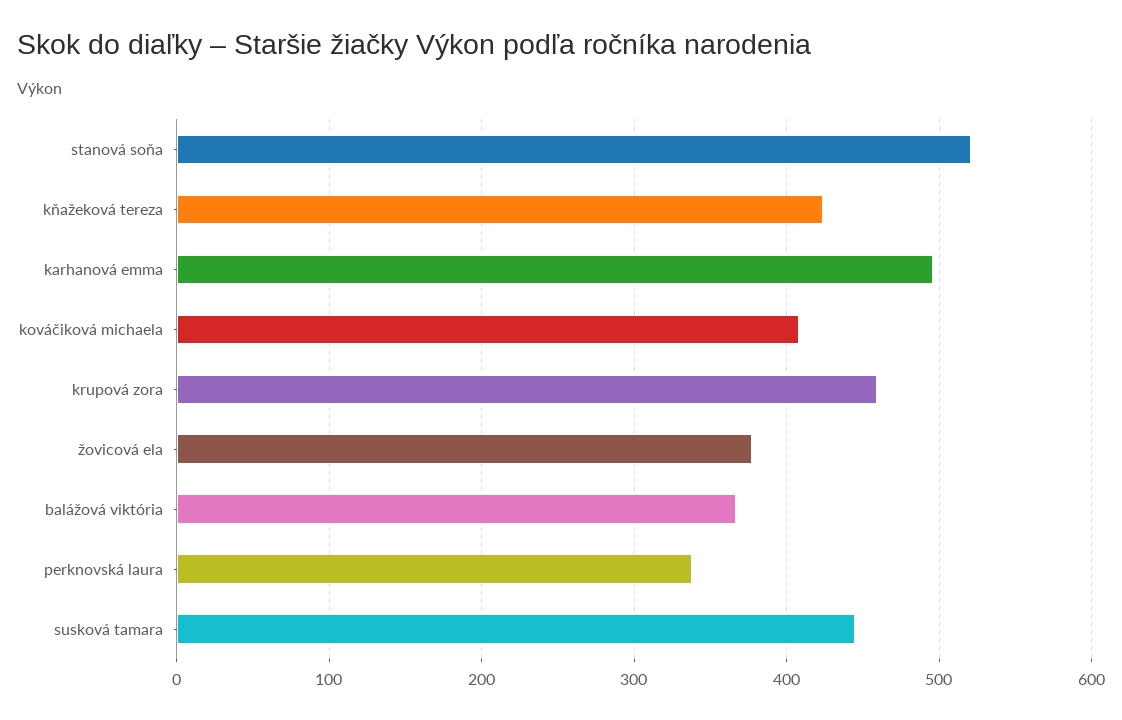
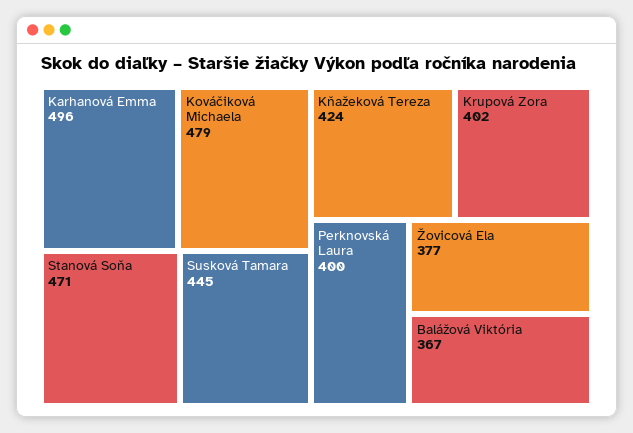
stanová soňa: 520 -> 471
kováčiková michaela: 410 -> 479
krupová zora: 460 -> 402
perknovská laura: 340 -> 400

